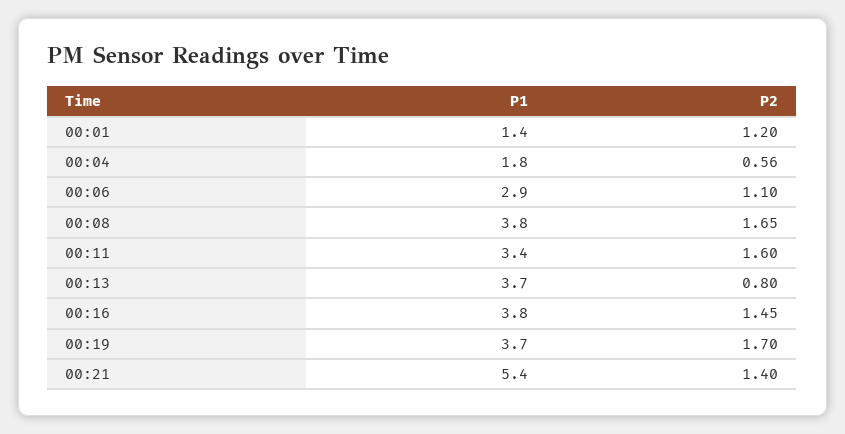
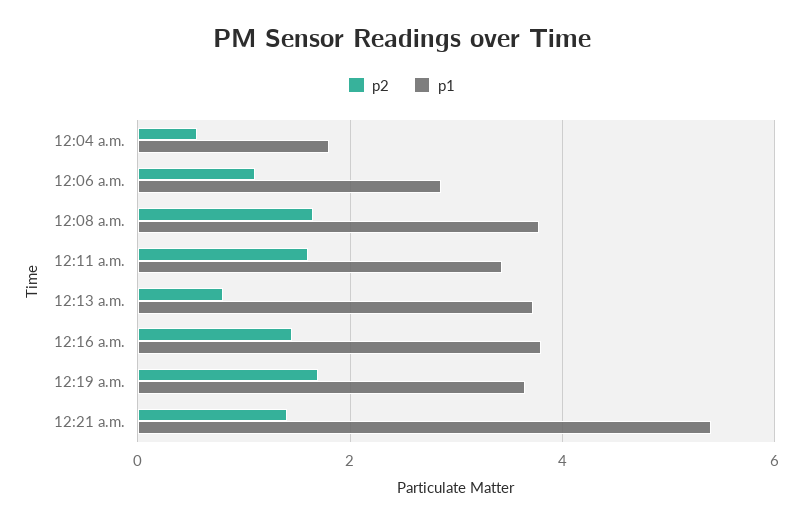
P1, 00:01: 1.4 -> none
P2, 00:01: 1.2 -> none

